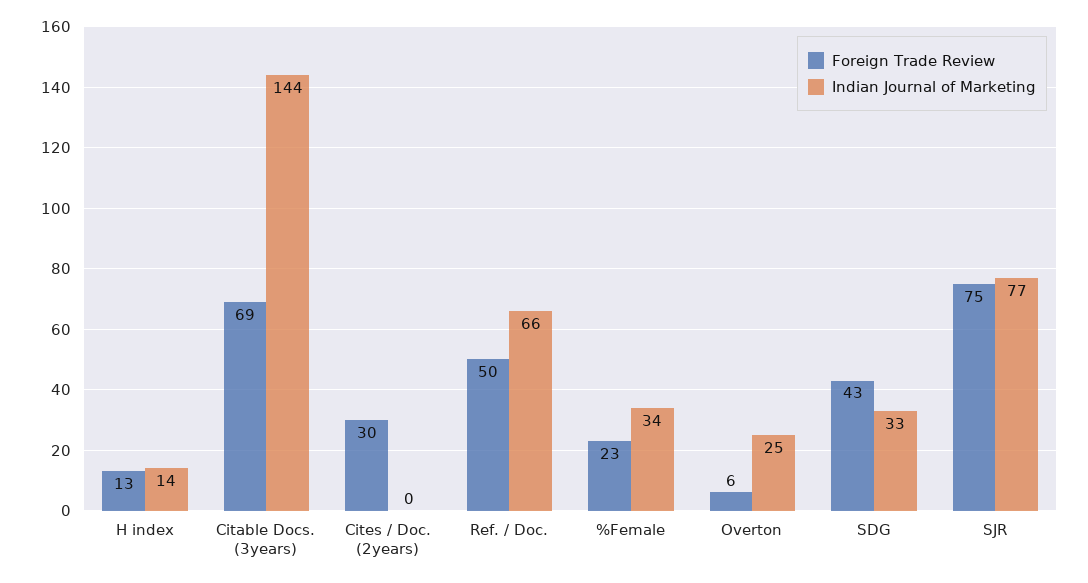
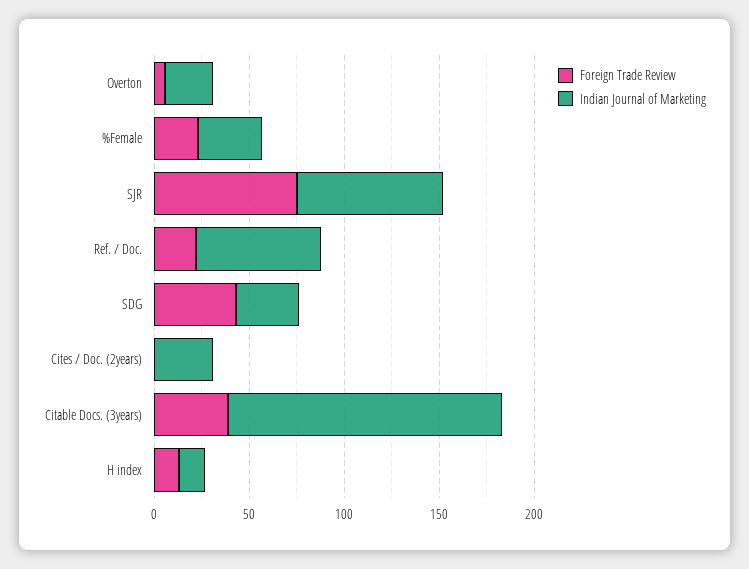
Foreign Trade Review, Citable Docs. (3years): 69 -> 40
Foreign Trade Review, Cites / Doc. (2years): 30 -> 0
Indian Journal of Marketing, Cites / Doc. (2years): 0 -> 30
Foreign Trade Review, Ref. / Doc.: 50 -> 20

